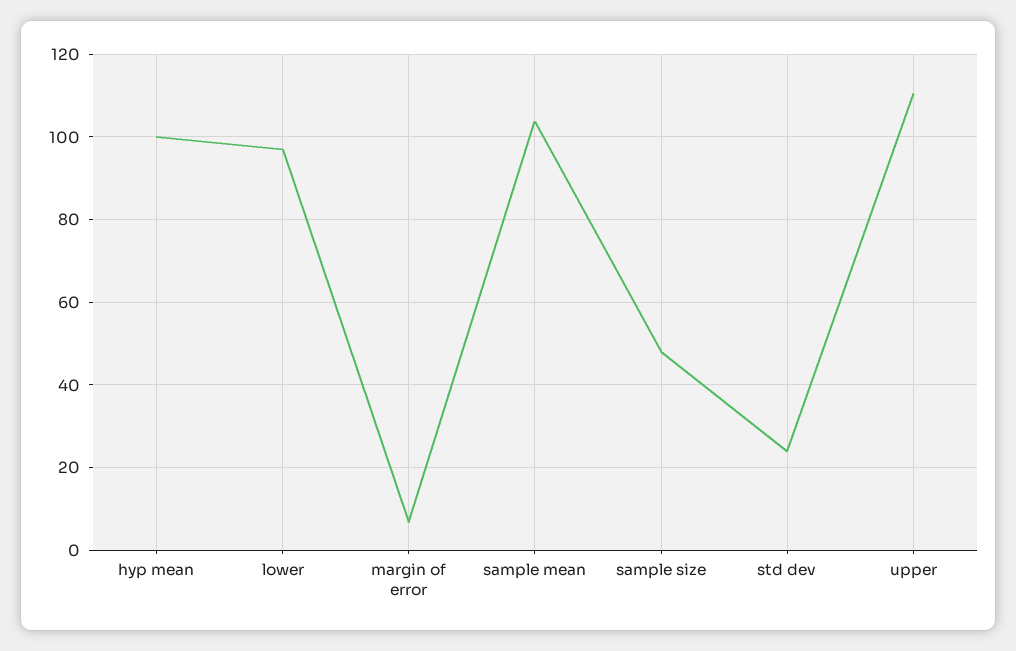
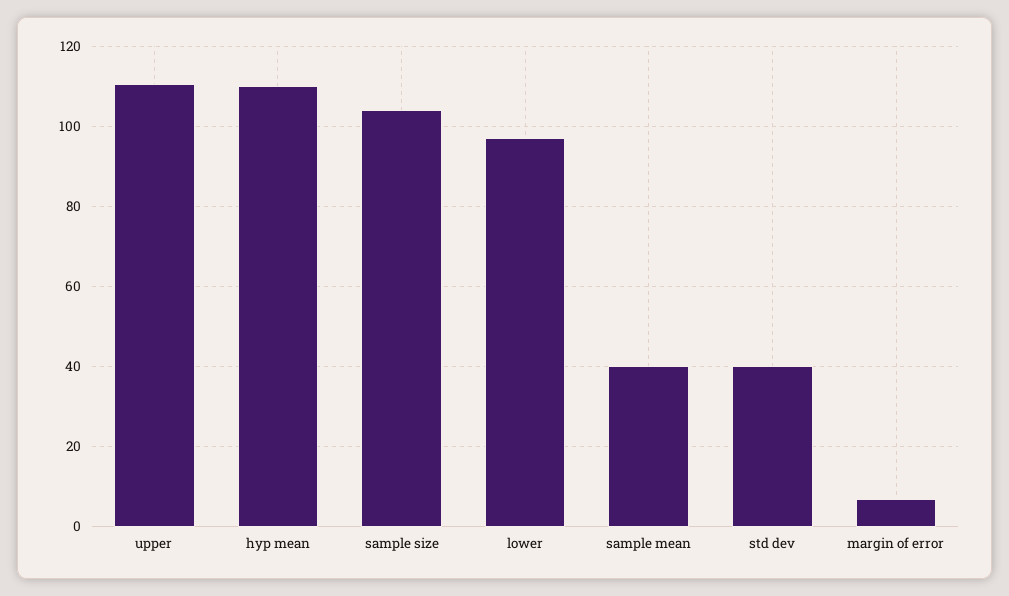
hyp mean: 100 -> 110
sample mean: 104 -> 40
sample size: 48 -> 104
std dev: 24 -> 40

